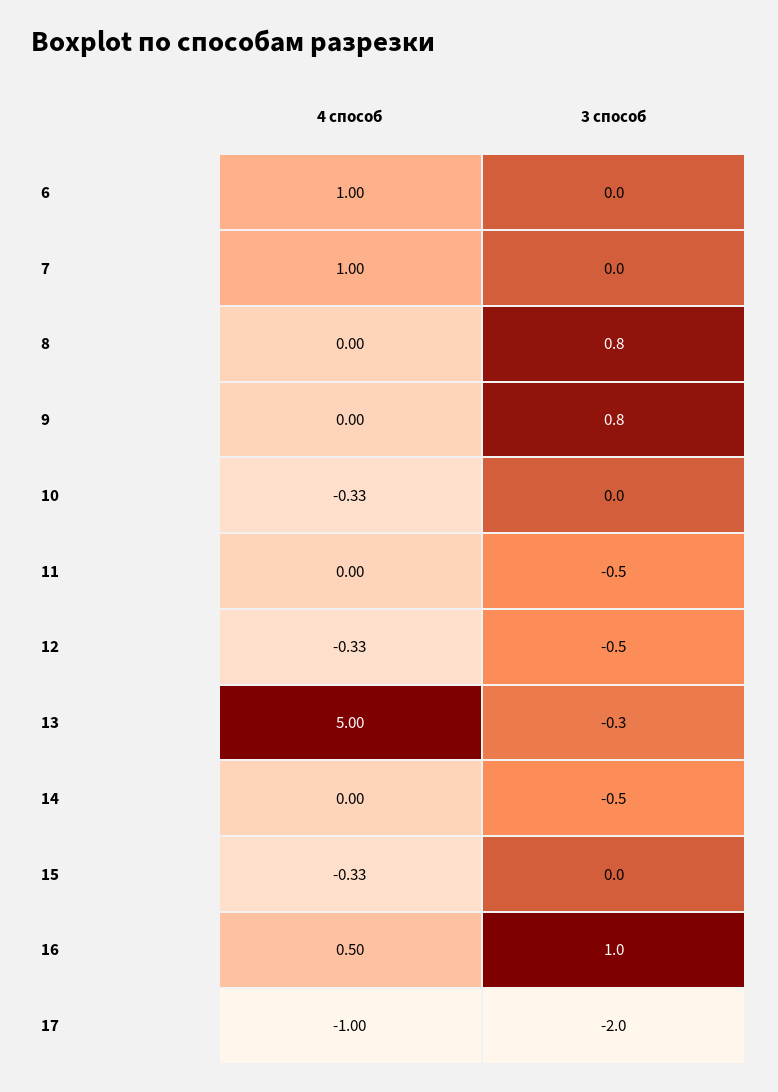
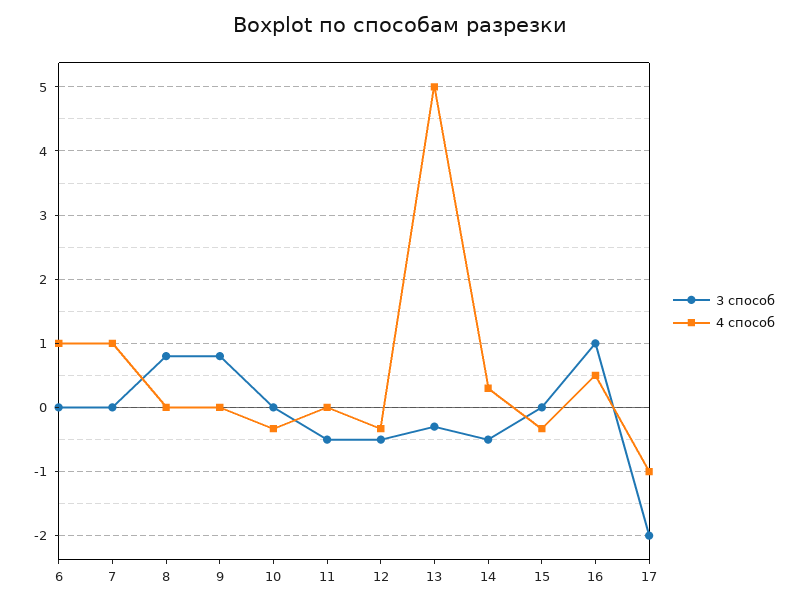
4 способ, 14: 0 -> 0.3

